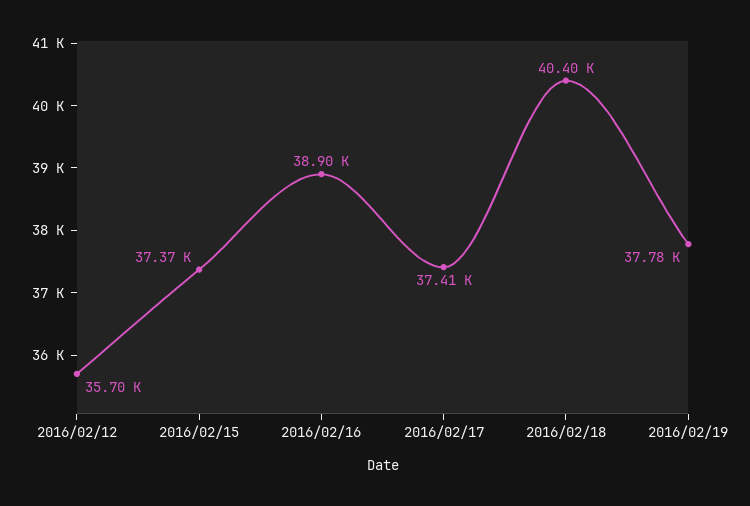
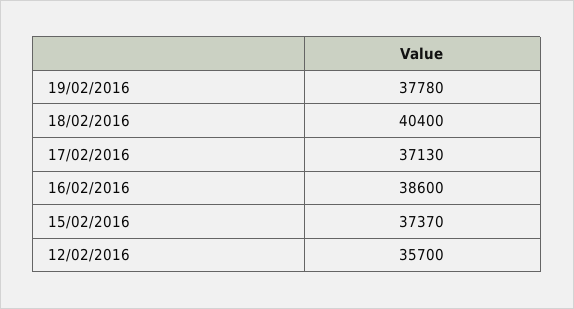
2016/02/16: 38900 -> 38600
2016/02/17: 37410 -> 37130

